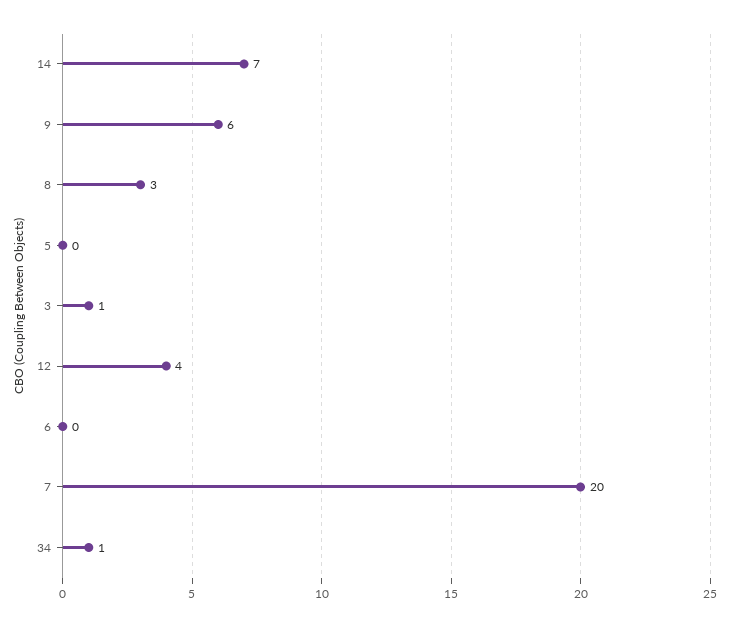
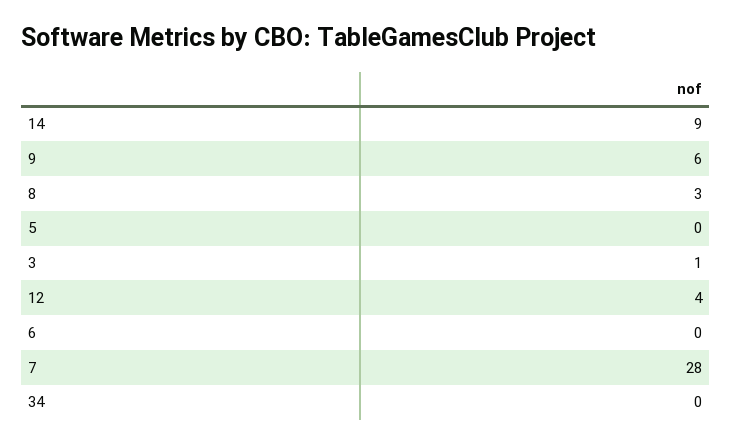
14: 7 -> 9
7: 20 -> 28
34: 1 -> 0

